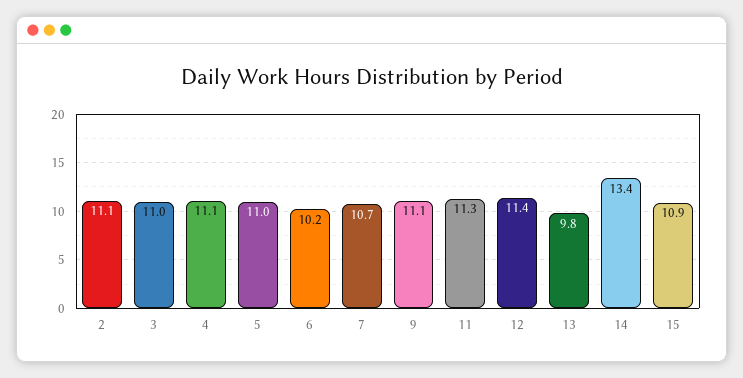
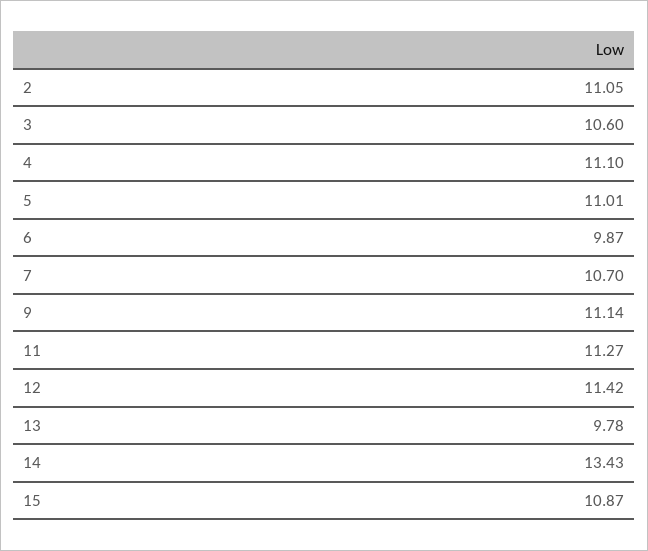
3: 11 -> 10.6
6: 10.2 -> 9.87

